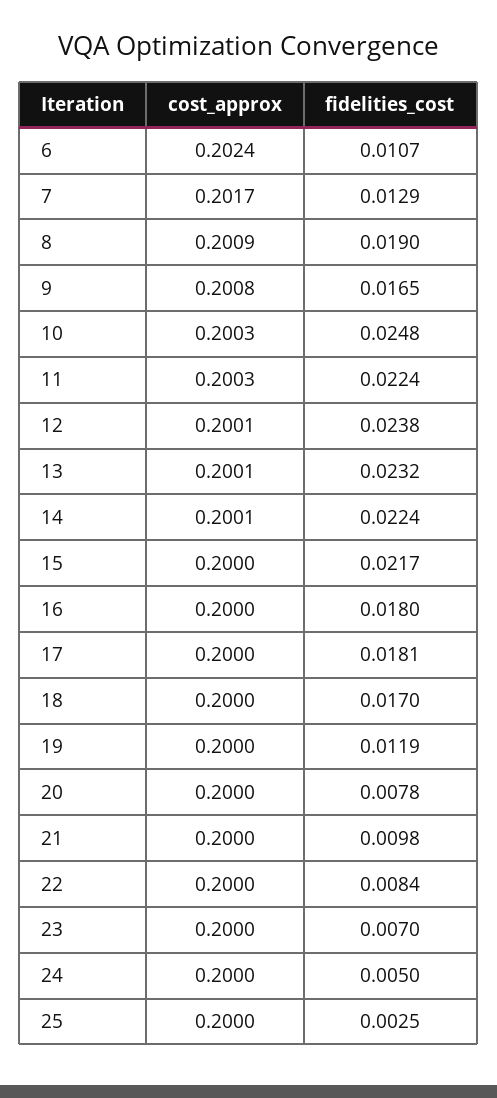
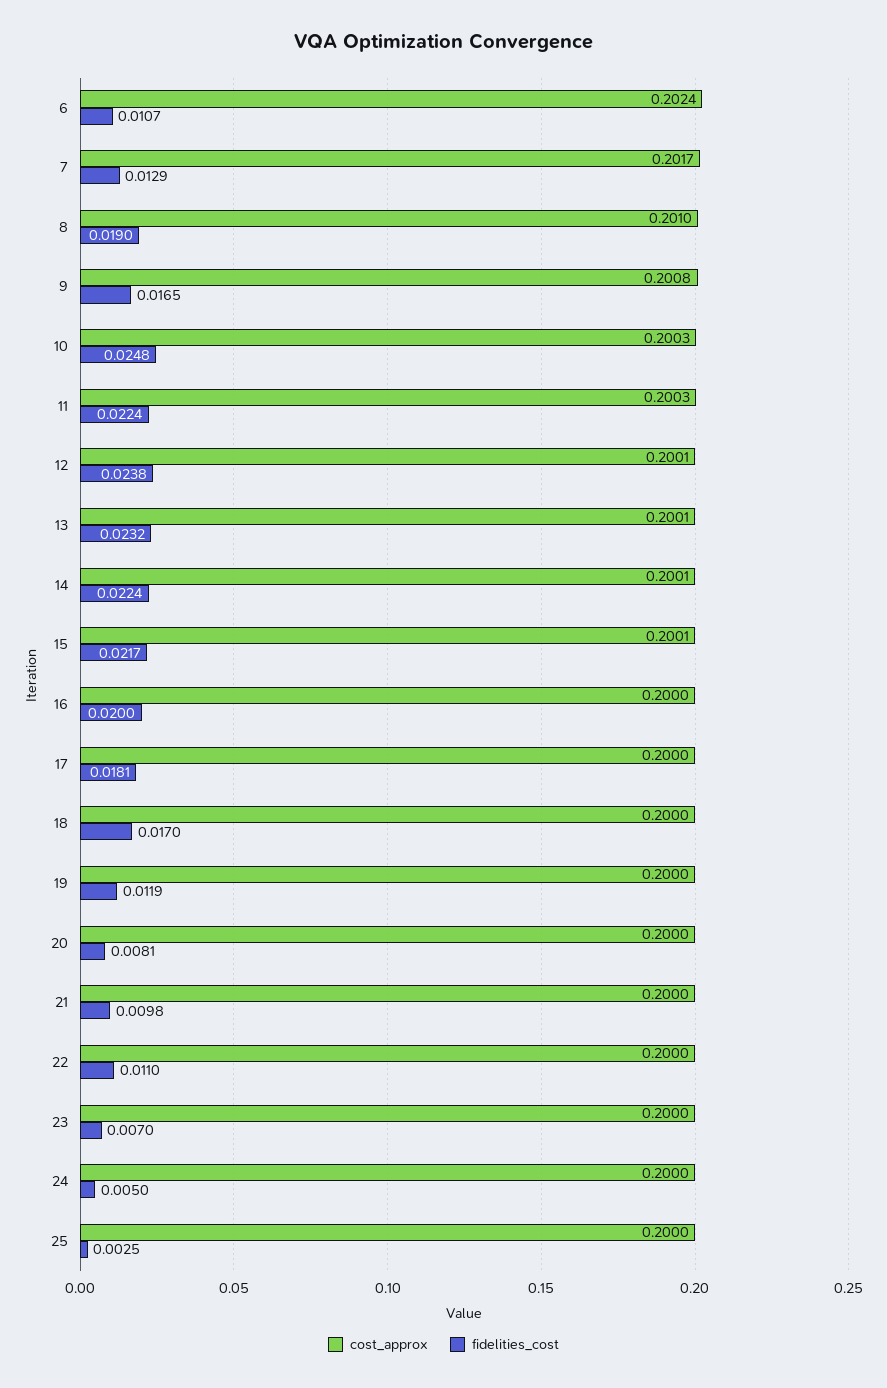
cost_approx, 8: 0.2009 -> 0.201
cost_approx, 15: 0.2 -> 0.2001
fidelities_cost, 16: 0.018 -> 0.02
fidelities_cost, 20: 0.0078 -> 0.0081
fidelities_cost, 22: 0.0084 -> 0.011

